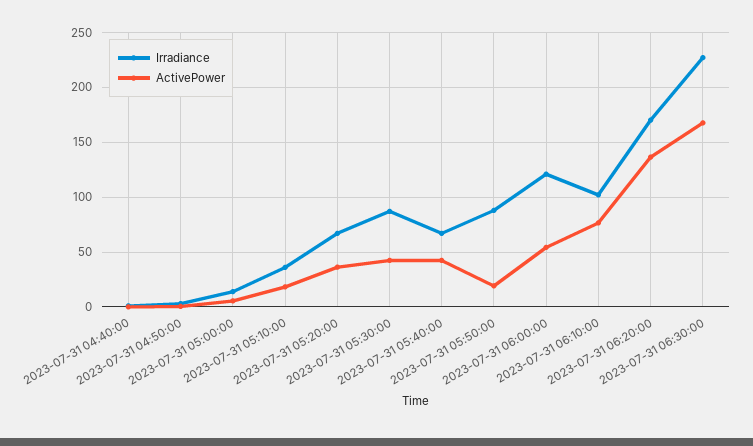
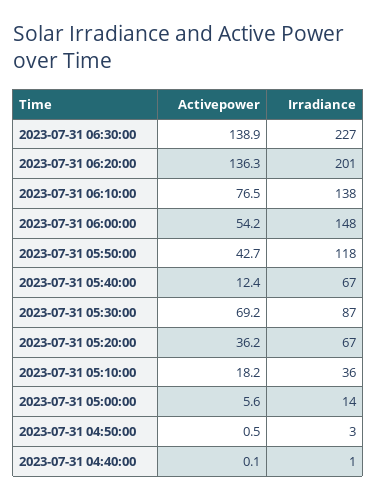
ActivePower, 2023-07-31 05:30:00: 40 -> 69.2
ActivePower, 2023-07-31 05:40:00: 40 -> 12.4
Irradiance, 2023-07-31 05:50:00: 90 -> 118
ActivePower, 2023-07-31 05:50:00: 20 -> 42.7
Irradiance, 2023-07-31 06:00:00: 120 -> 148
Irradiance, 2023-07-31 06:10:00: 100 -> 138
Irradiance, 2023-07-31 06:20:00: 170 -> 201
ActivePower, 2023-07-31 06:30:00: 170 -> 138.9

